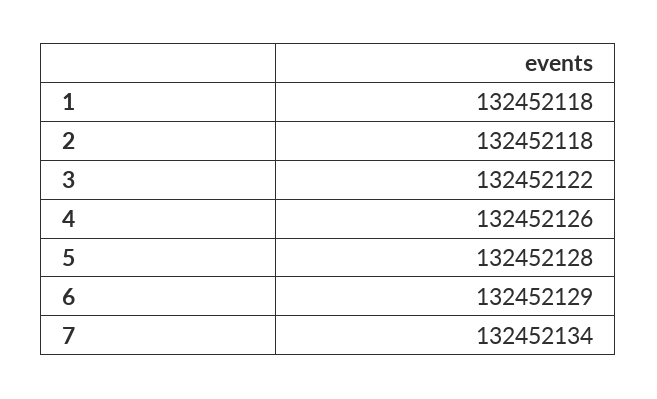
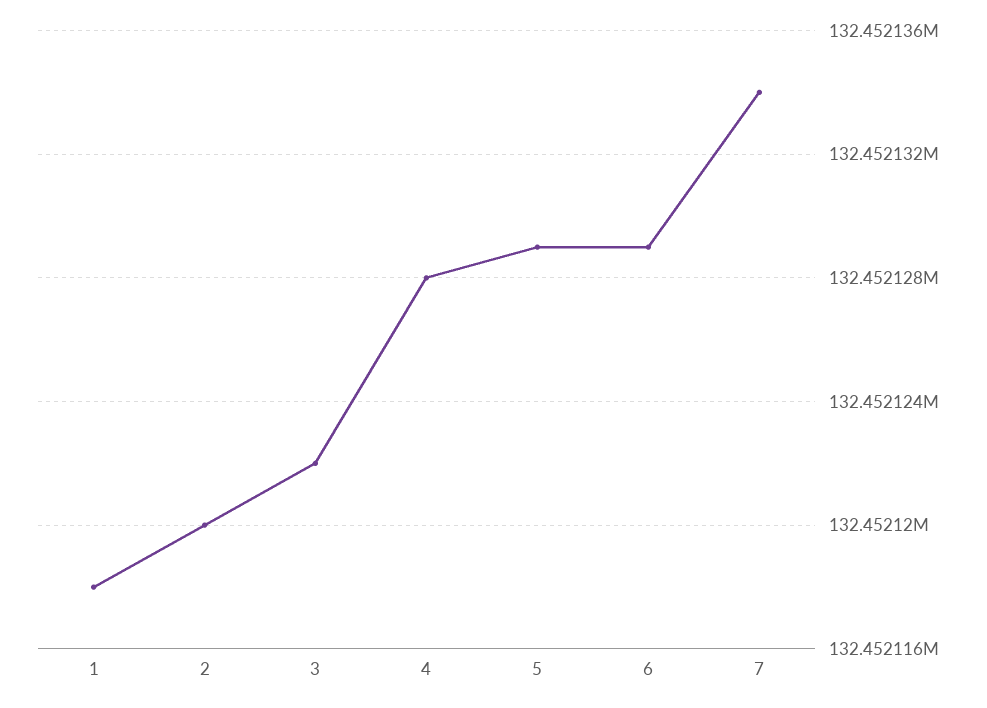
2: 132452118 -> 132452120
4: 132452126 -> 132452128
5: 132452128 -> 132452129

